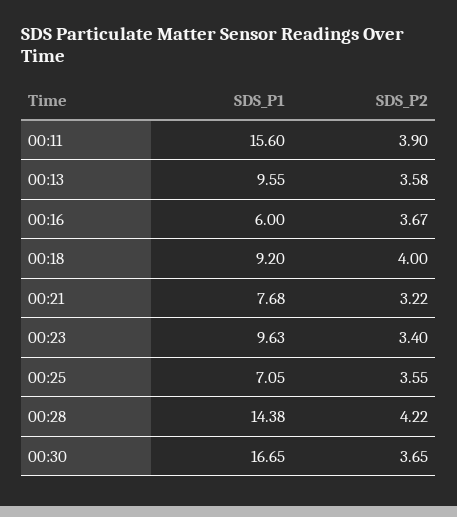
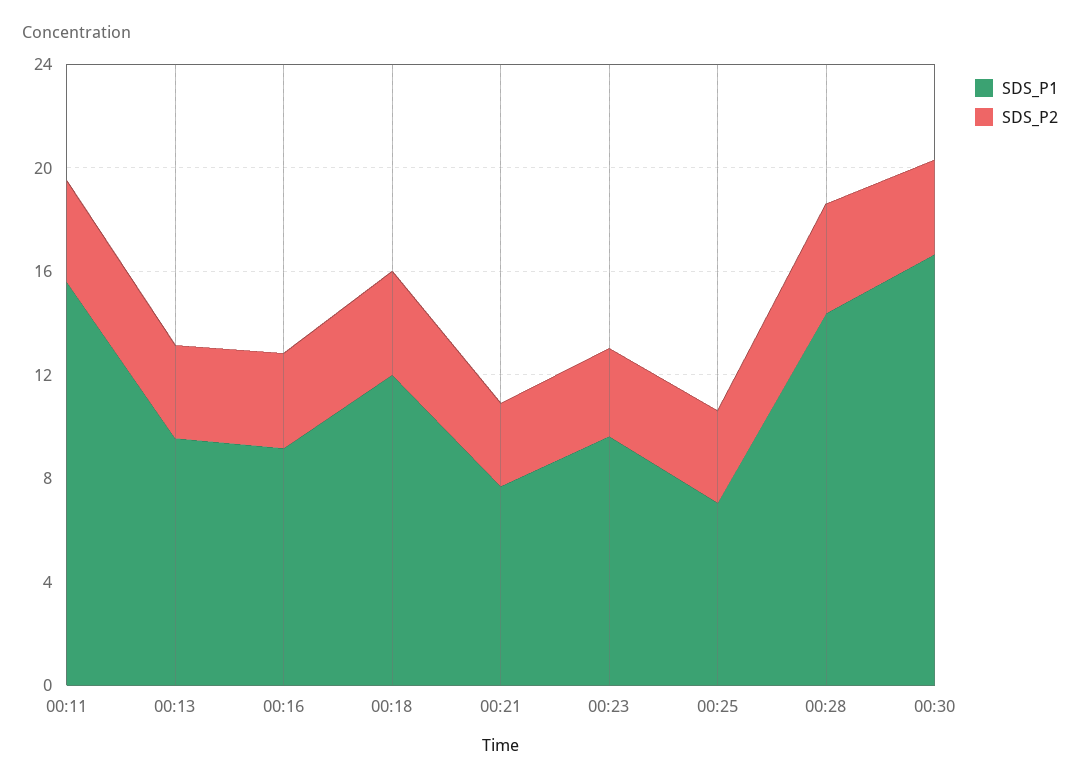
SDS_P1, 00:16: 6 -> 9
SDS_P1, 00:18: 9.2 -> 12

